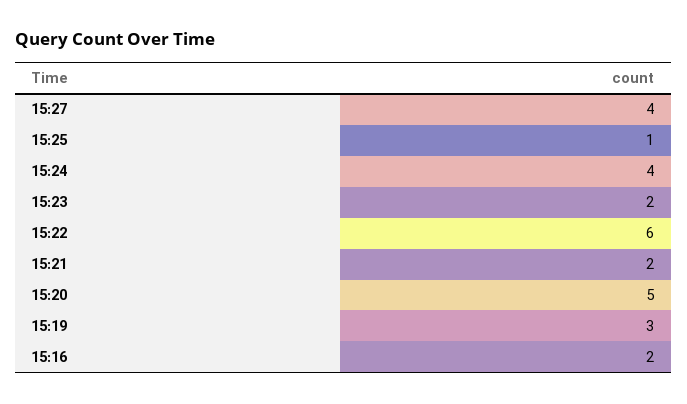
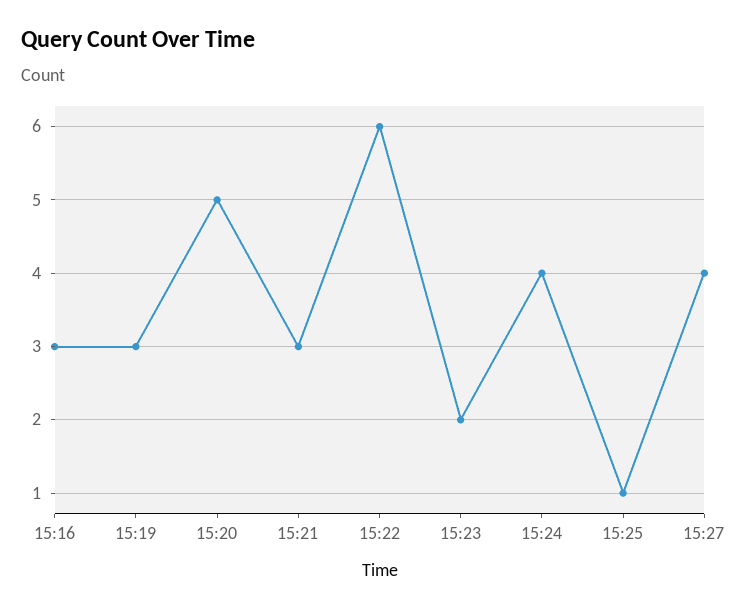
15:21: 2 -> 3
15:16: 2 -> 3

